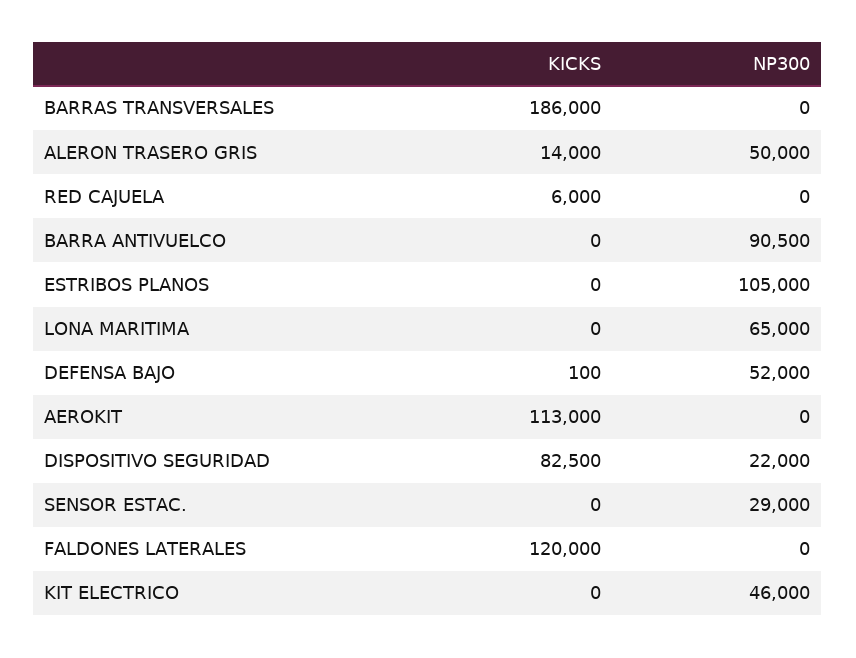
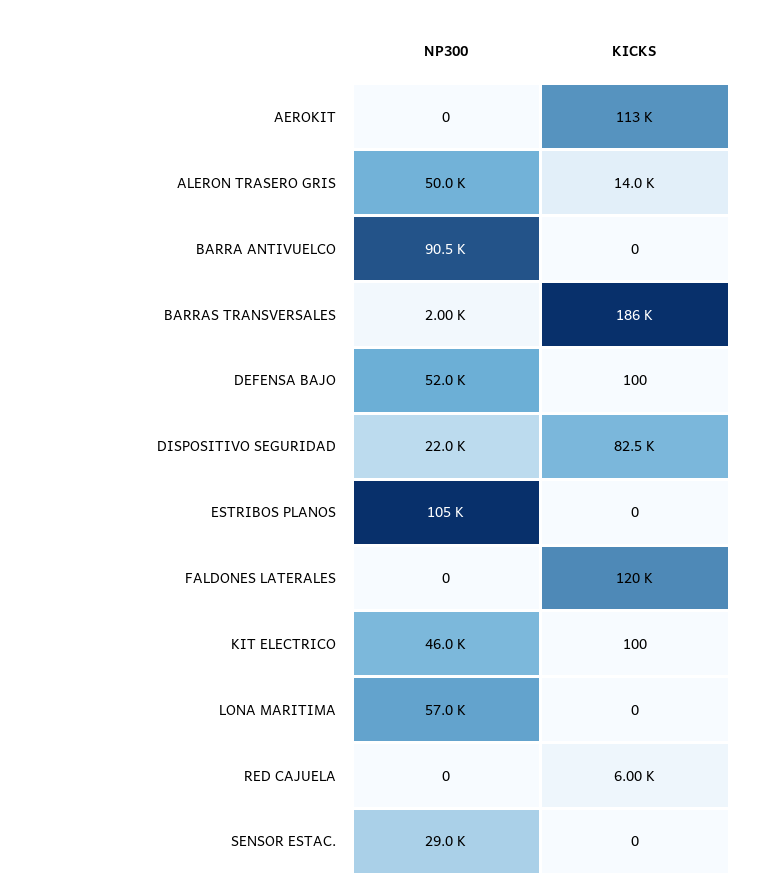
NP300, BARRAS TRANSVERSALES: 0 -> 2000
NP300, LONA MARITIMA: 65000 -> 57000
KICKS, KIT ELECTRICO: 0 -> 100

